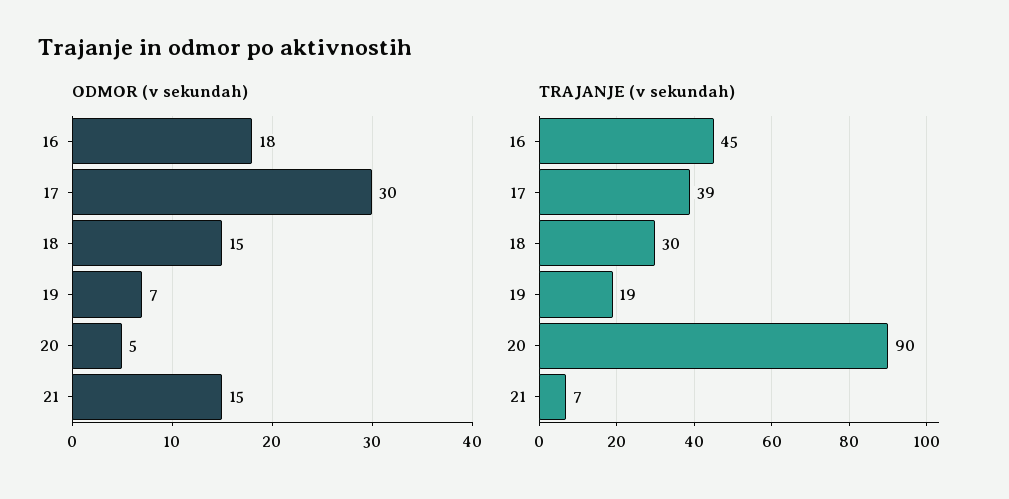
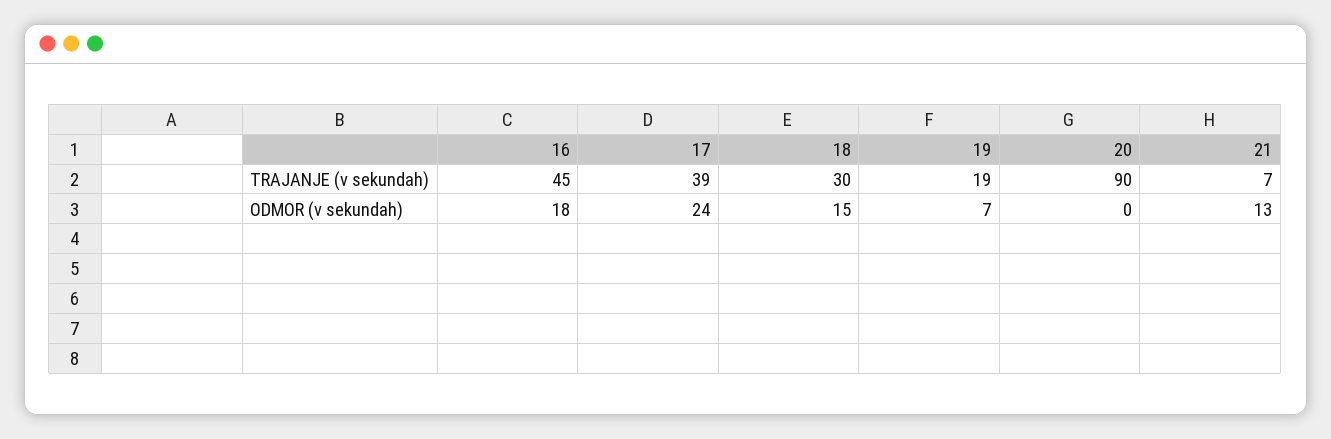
ODMOR (v sekundah), 17: 30 -> 24
ODMOR (v sekundah), 20: 5 -> 0
ODMOR (v sekundah), 21: 15 -> 13

